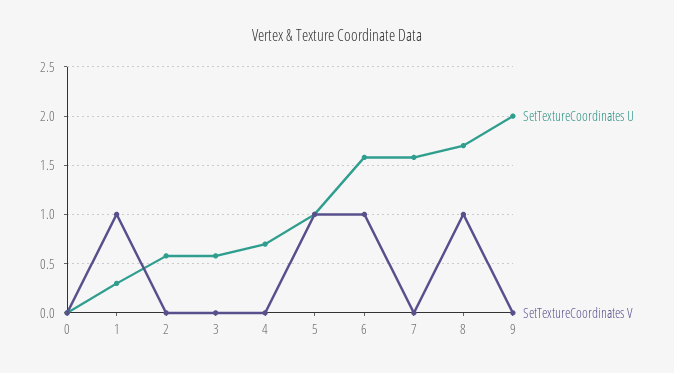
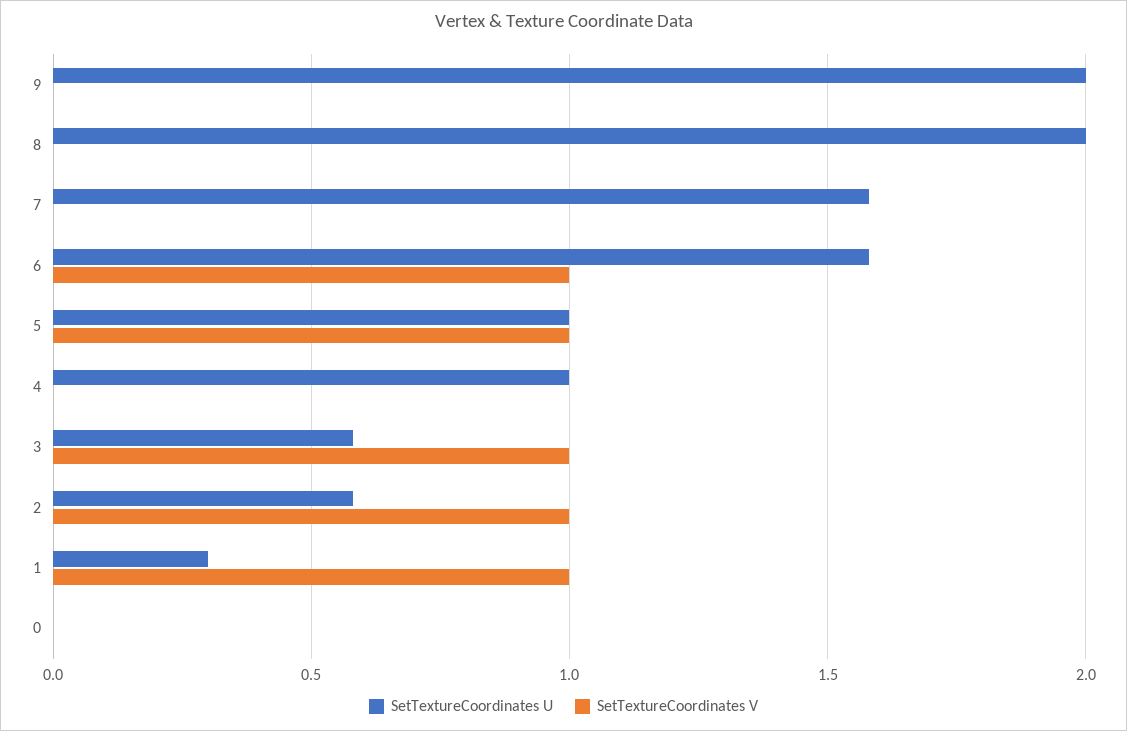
SetTextureCoordinates V, 2: 0 -> 1
SetTextureCoordinates V, 3: 0 -> 1
SetTextureCoordinates U, 4: 0.7 -> 1
SetTextureCoordinates U, 8: 1.7 -> 2
SetTextureCoordinates V, 8: 1 -> 0

